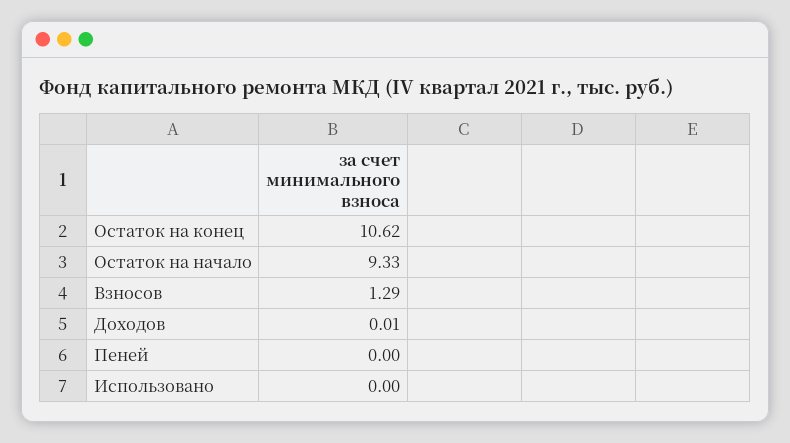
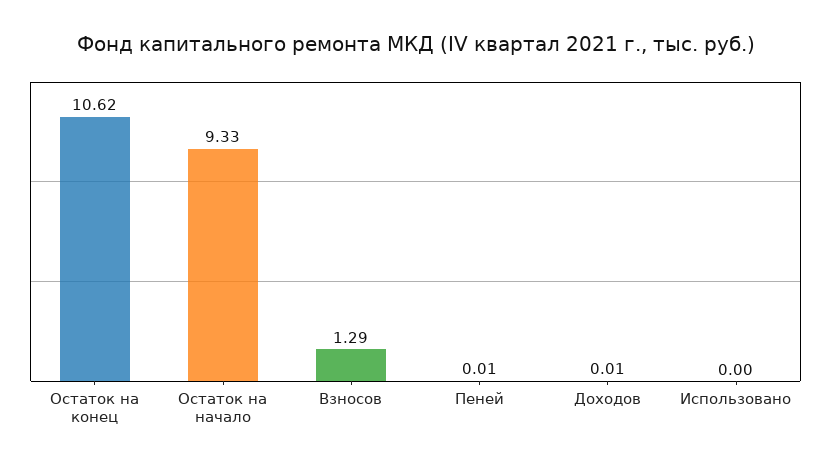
Пеней: 0 -> 0.01

